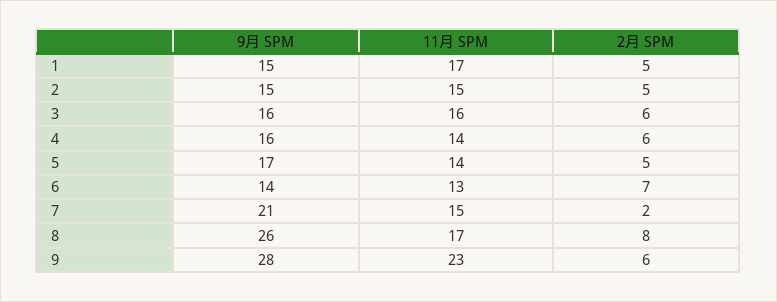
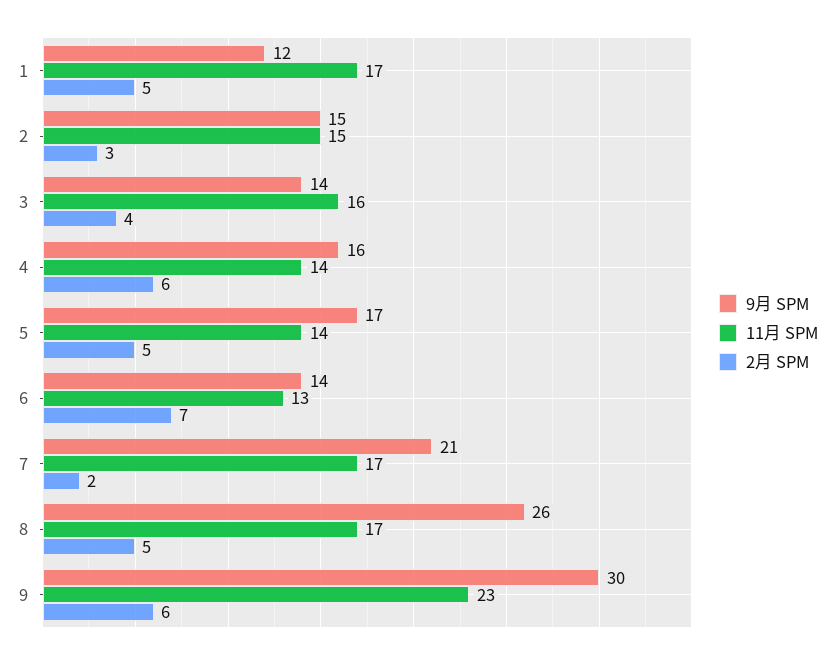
9月 SPM, 1: 15 -> 12
2月 SPM, 2: 5 -> 3
9月 SPM, 3: 16 -> 14
2月 SPM, 3: 6 -> 4
11月 SPM, 7: 15 -> 17
2月 SPM, 8: 8 -> 5
9月 SPM, 9: 28 -> 30

